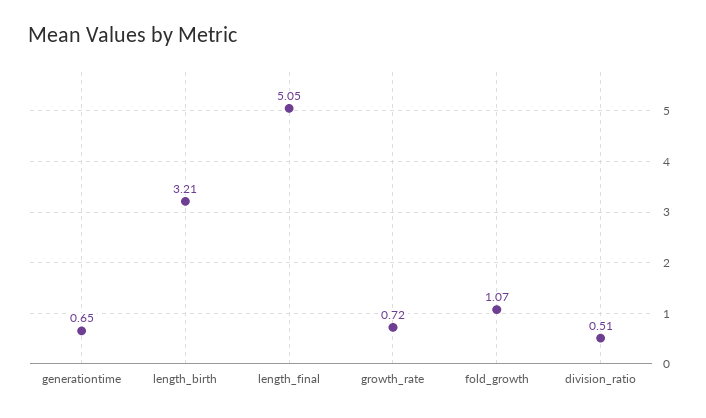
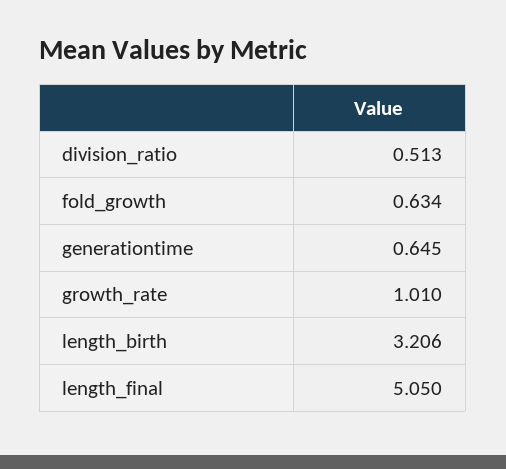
growth_rate: 0.72 -> 1.01
fold_growth: 1.07 -> 0.634

